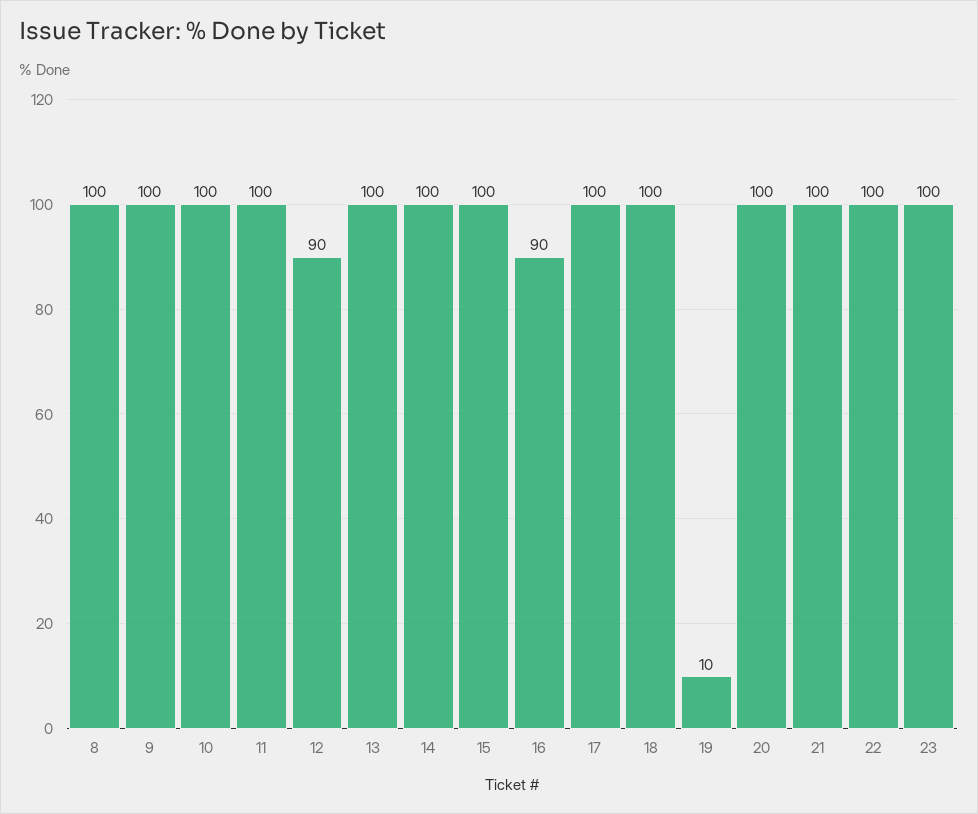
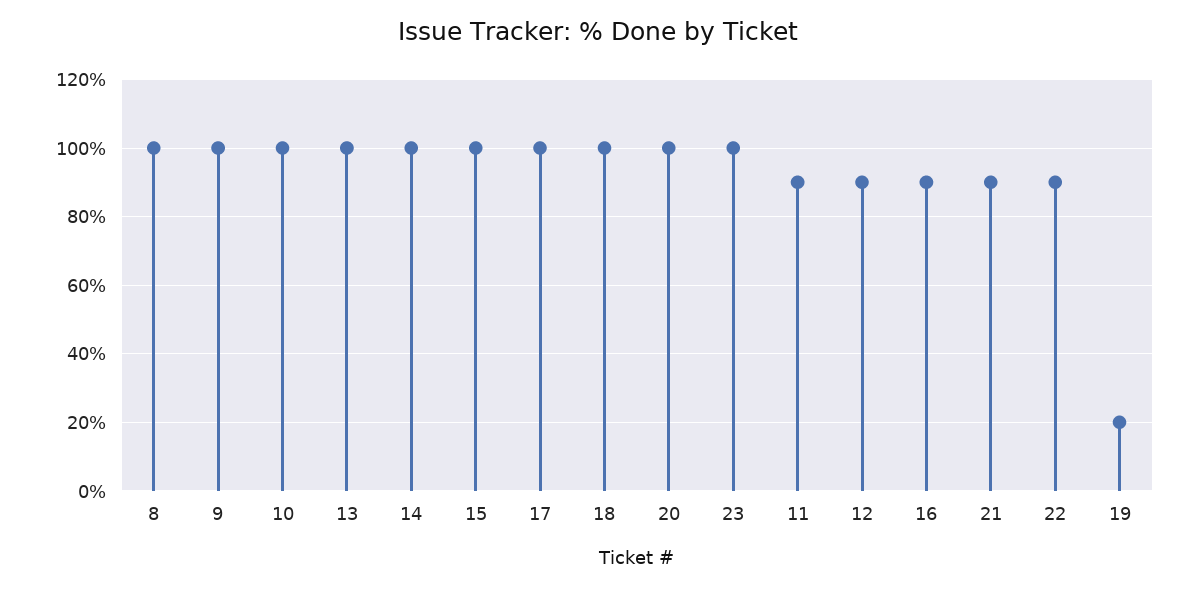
11: 100 -> 90
19: 10 -> 20
21: 100 -> 90
22: 100 -> 90

